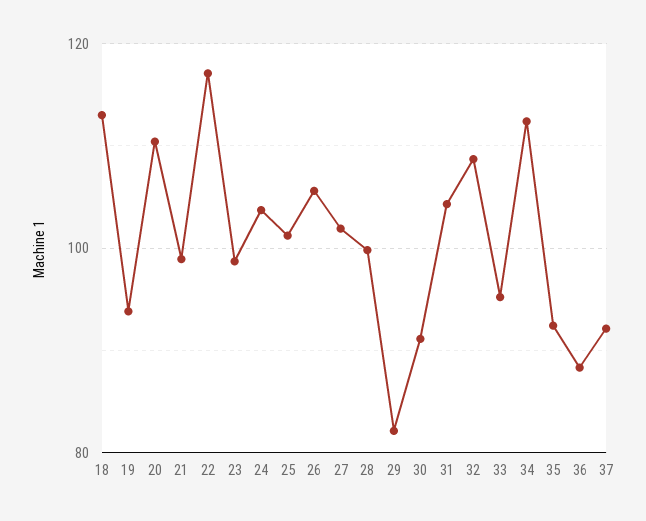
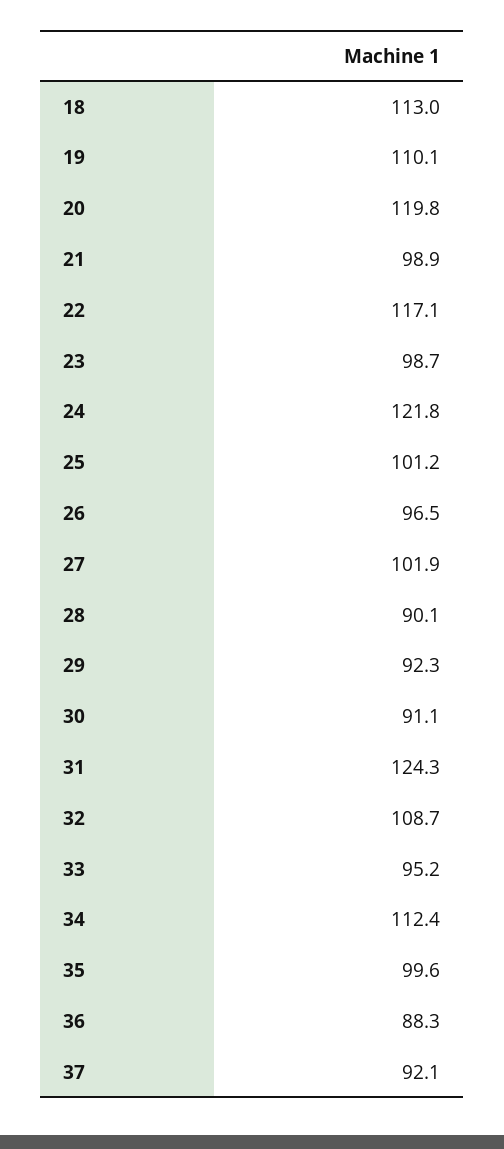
19: 94 -> 110.1
20: 110 -> 119.8
24: 104 -> 121.8
26: 106 -> 96.5
28: 100 -> 90.1
29: 82 -> 92.3
31: 104 -> 124.3
35: 92 -> 99.6

